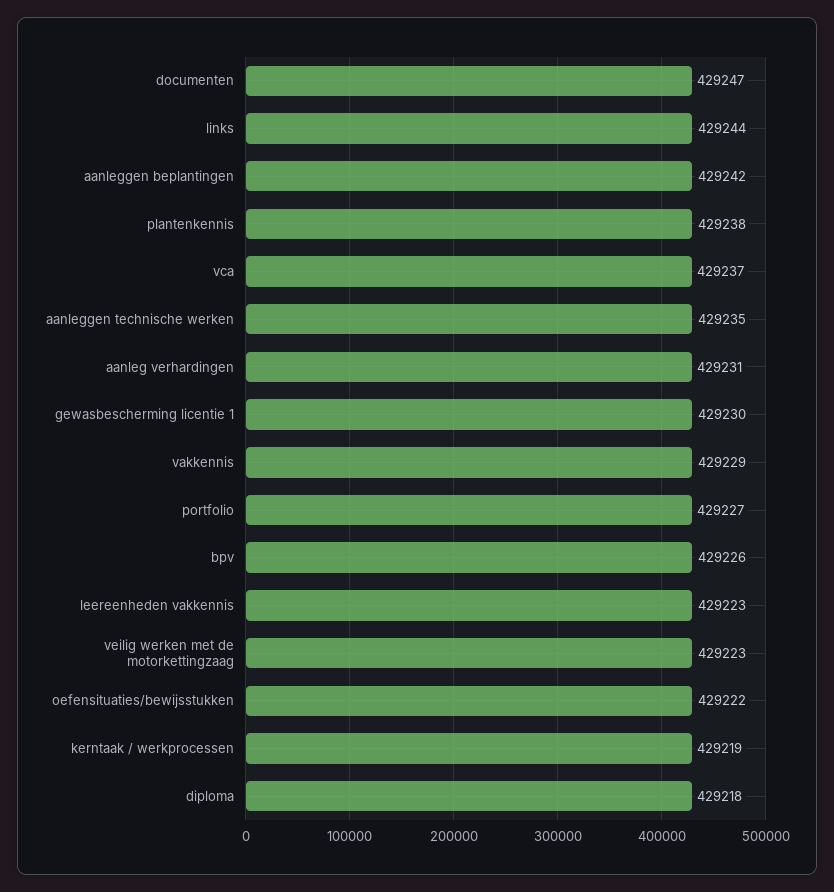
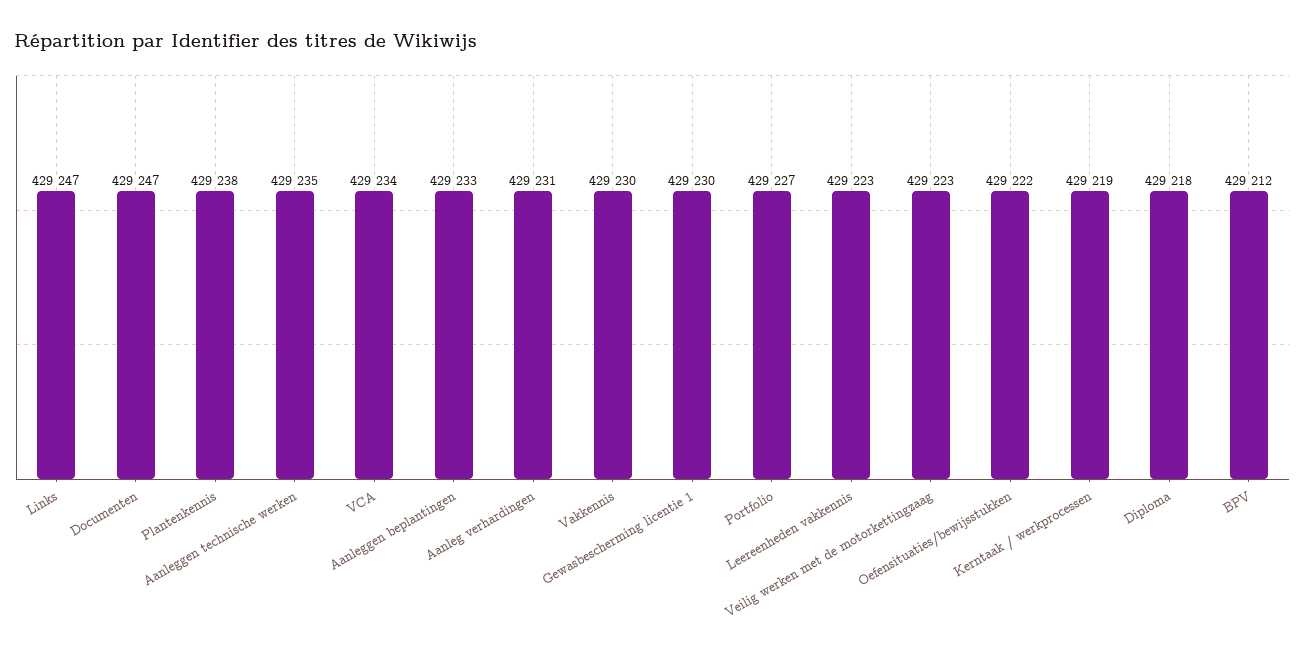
links: 429244 -> 429247
aanleggen beplantingen: 429242 -> 429233
vca: 429237 -> 429234
vakkennis: 429229 -> 429230
bpv: 429226 -> 429212

